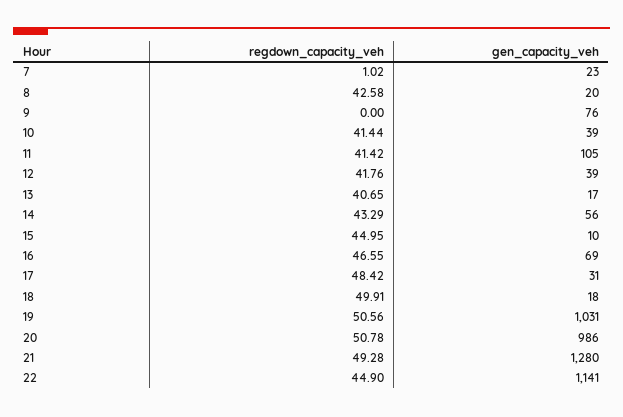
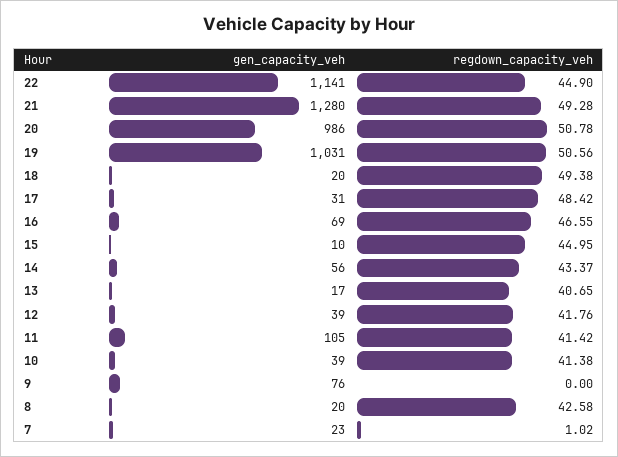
regdown_capacity_veh, 10: 41.44 -> 41.38
regdown_capacity_veh, 14: 43.29 -> 43.37
regdown_capacity_veh, 18: 49.91 -> 49.38
gen_capacity_veh, 18: 18 -> 20

